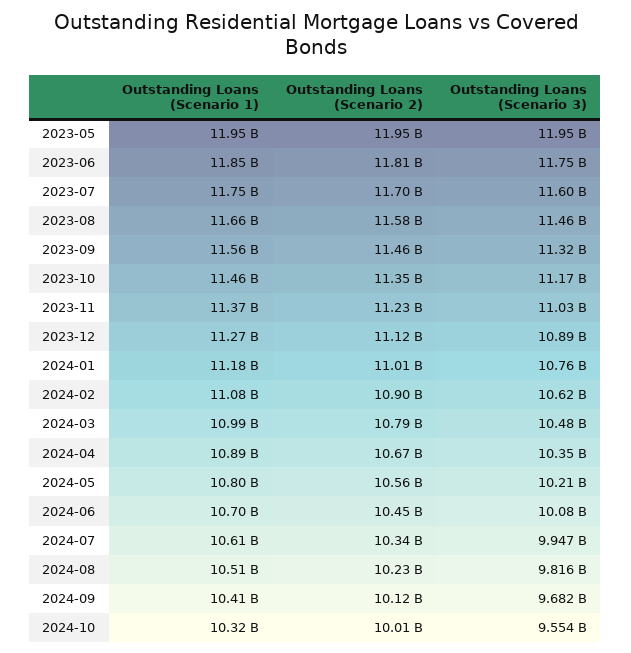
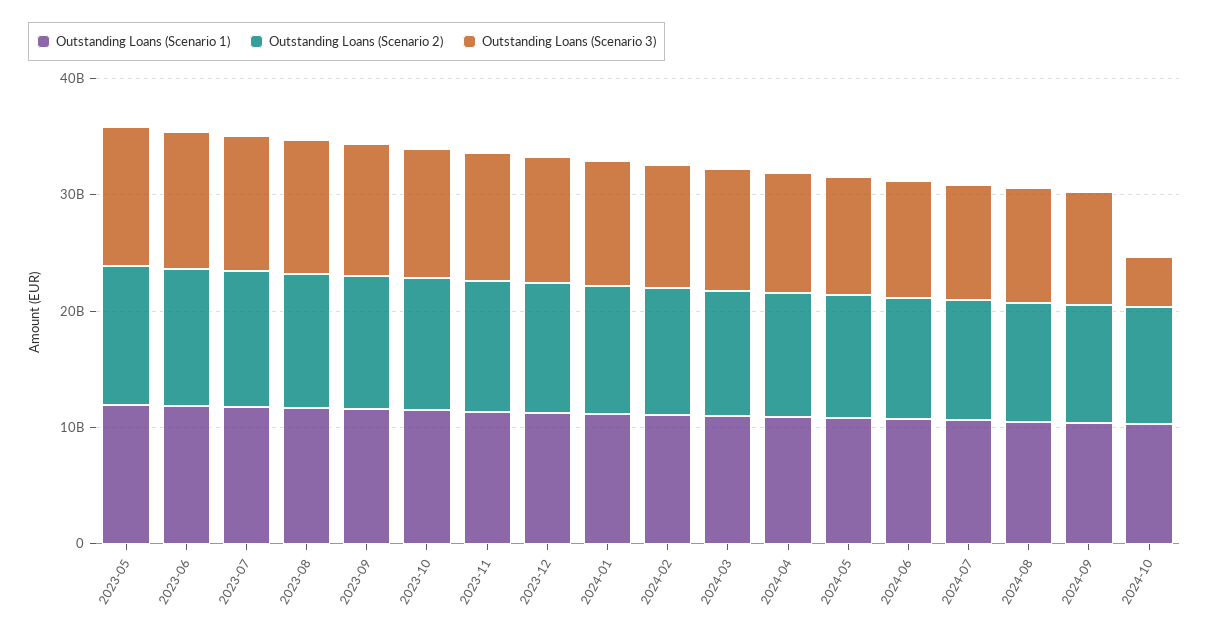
Outstanding Loans (Scenario 3), 2024-10: 9554000000 -> 4000000000

